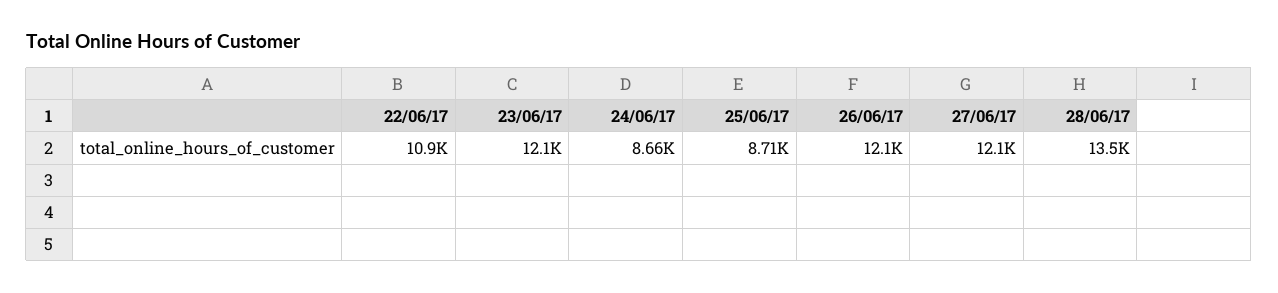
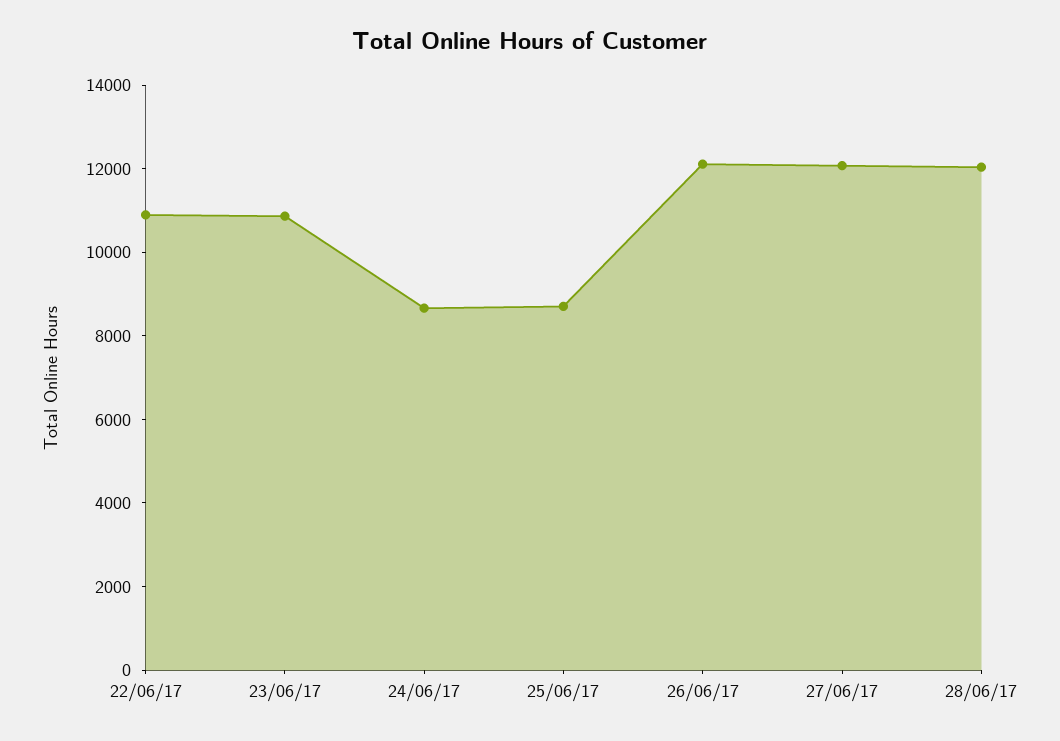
23/06/17: 12100 -> 11000
28/06/17: 13500 -> 12000

